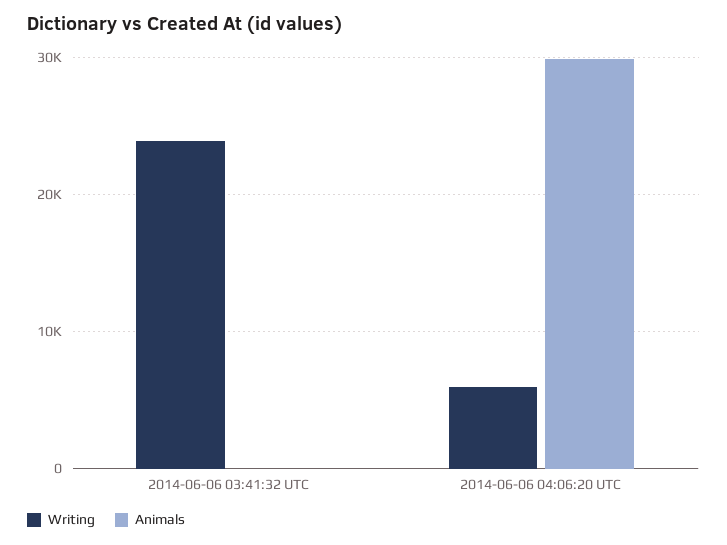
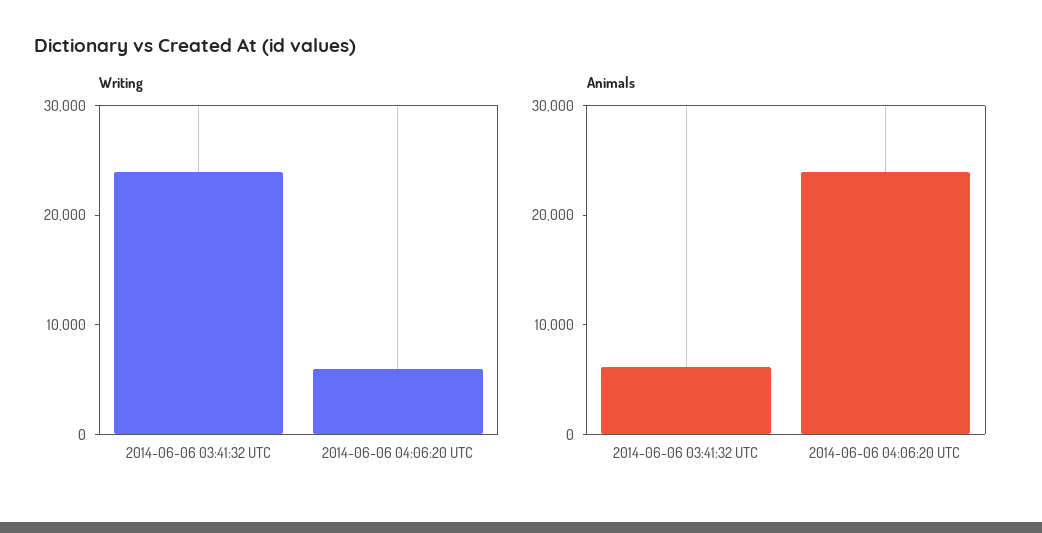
Animals, 2014-06-06 03:41:32 UTC: 0 -> 6000
Animals, 2014-06-06 04:06:20 UTC: 30000 -> 24000

